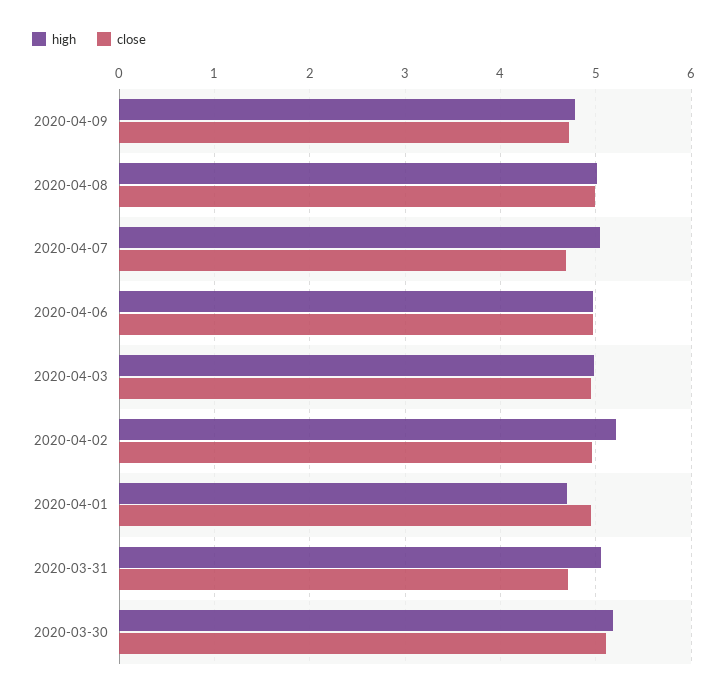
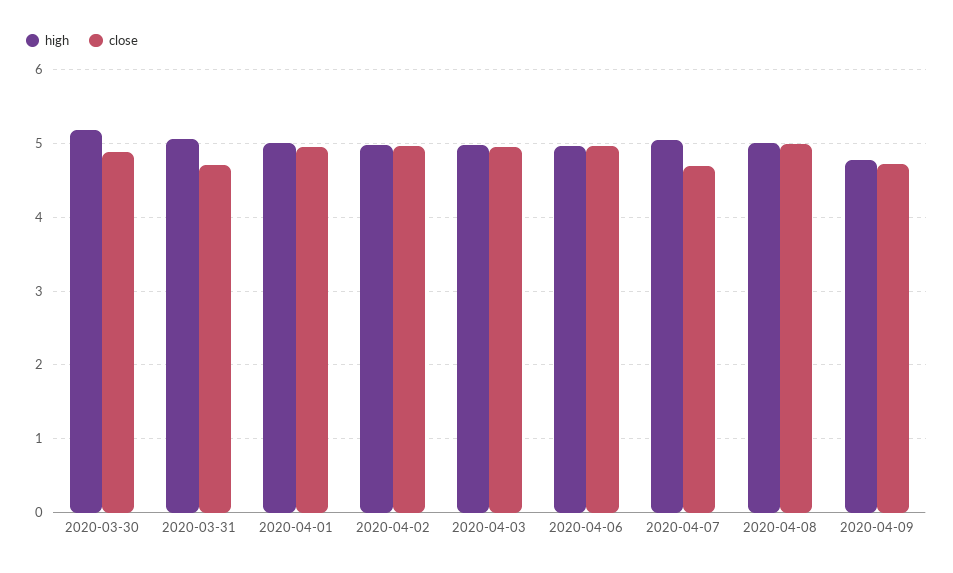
high, 2020-04-02: 5.2 -> 5
high, 2020-04-01: 4.7 -> 5
close, 2020-03-30: 5.1 -> 4.9

